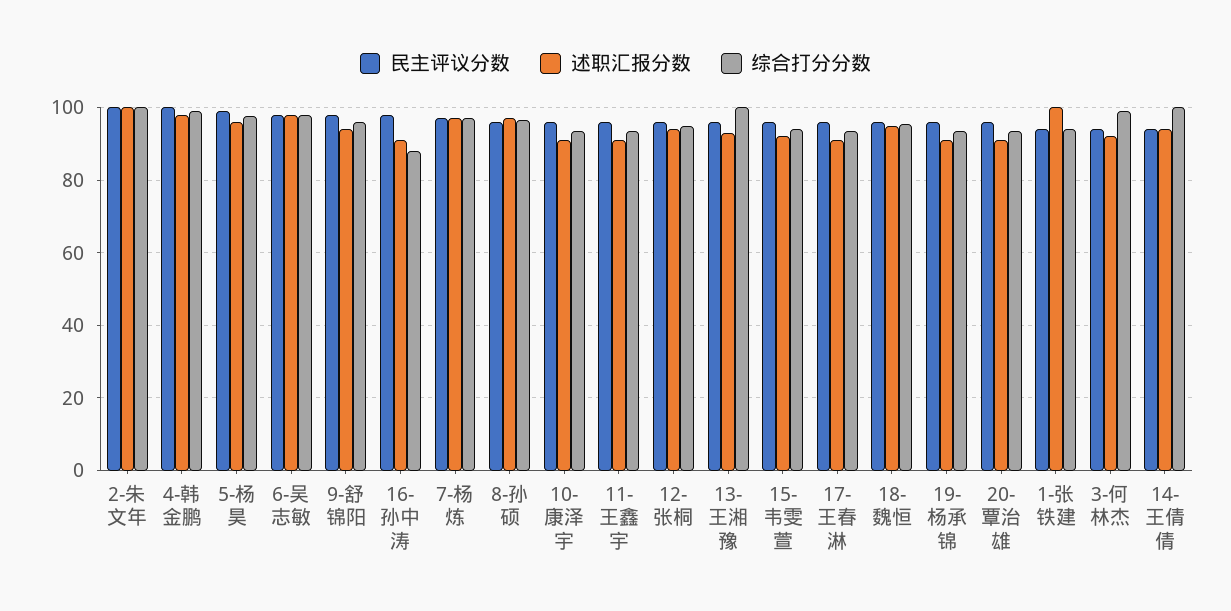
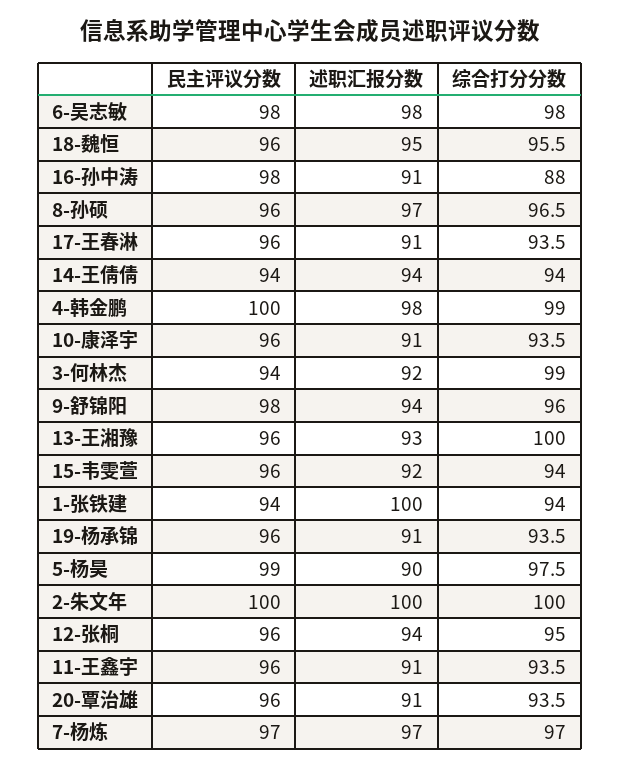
述职汇报分数, 5-杨昊: 96 -> 90
综合打分分数, 14-王倩倩: 100 -> 94

